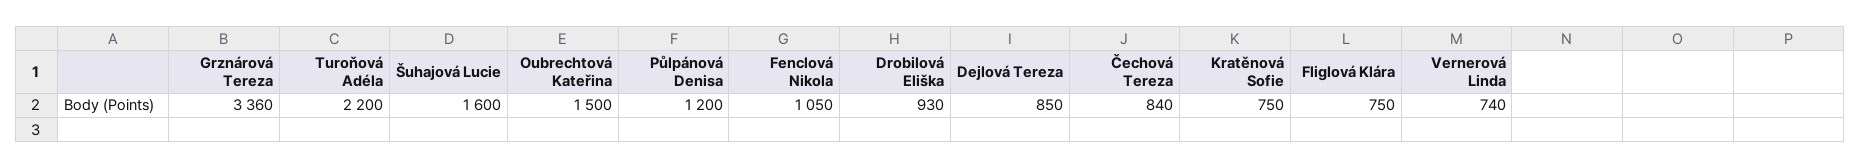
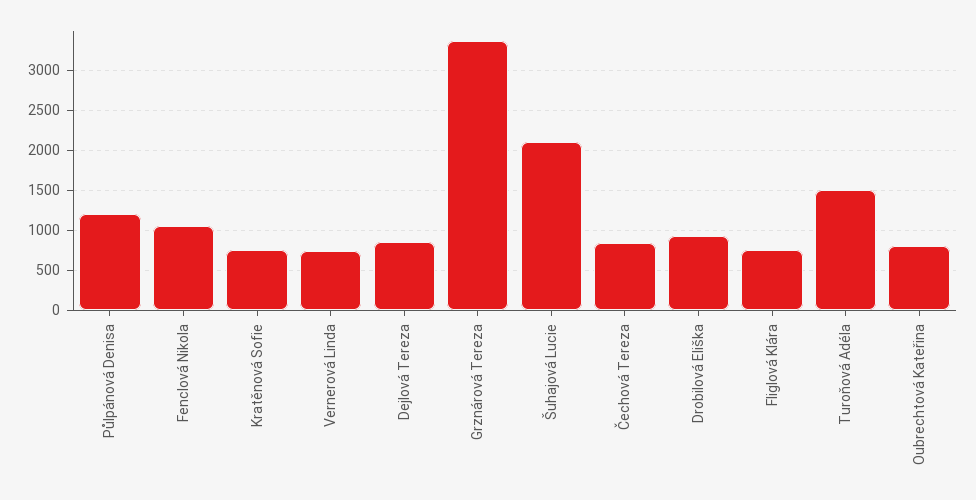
Turoňová Adéla: 2200 -> 1500
Šuhajová Lucie: 1600 -> 2100
Oubrechtová Kateřina: 1500 -> 800

